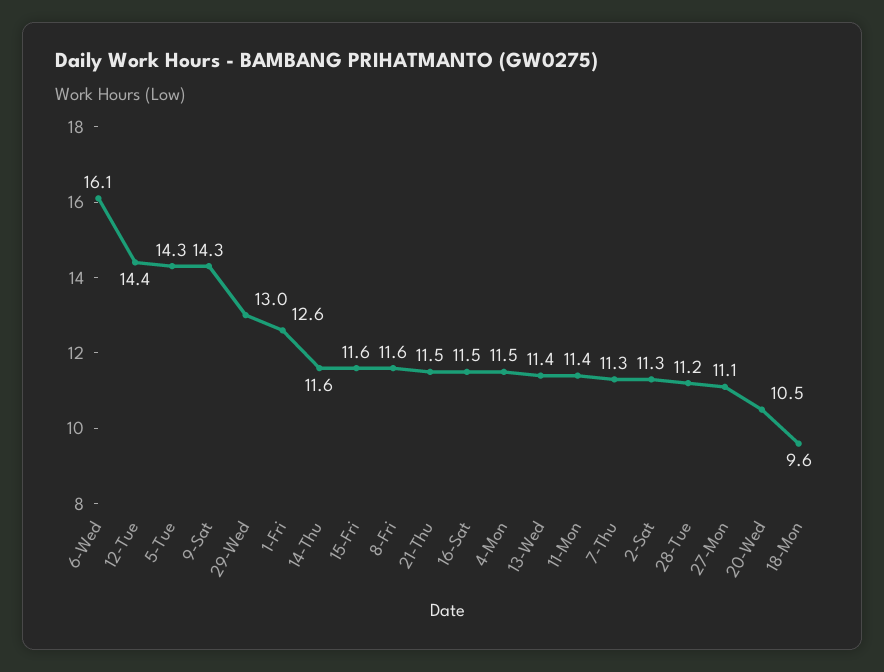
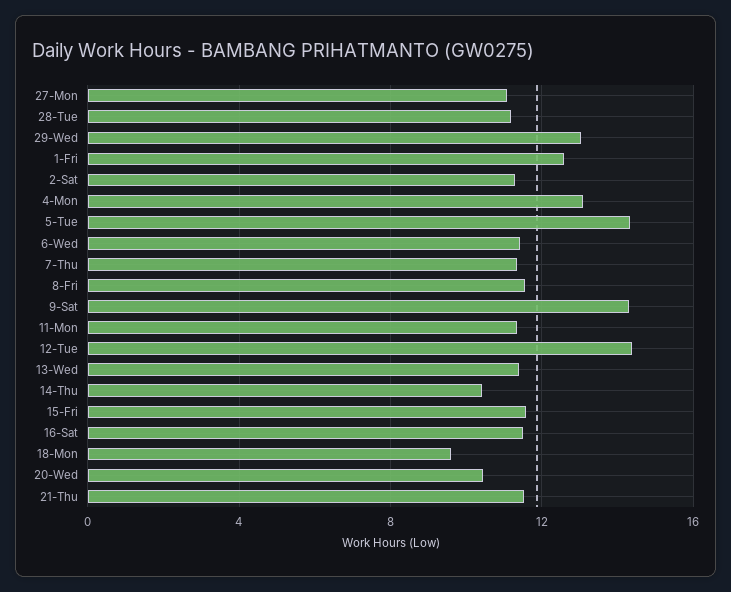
6-Wed: 16.1 -> 11.5
14-Thu: 11.6 -> 10.5
4-Mon: 11.5 -> 13

